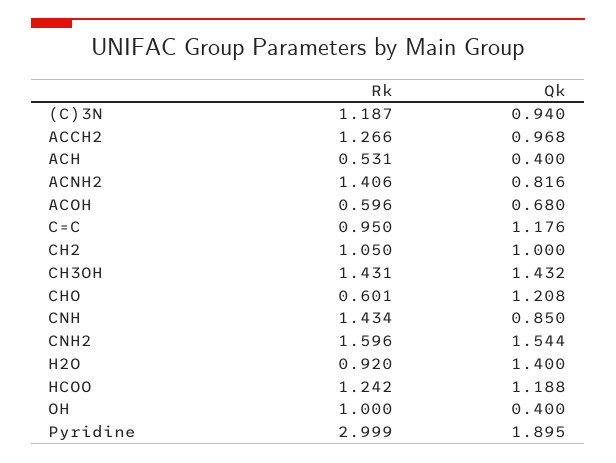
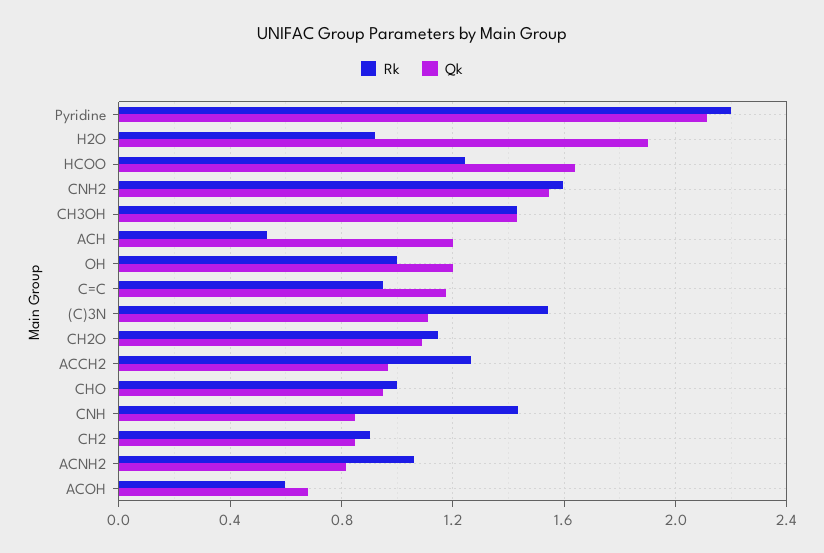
Rk, (C)3N: 1.187 -> 1.55
Qk, (C)3N: 0.94 -> 1.1
Qk, ACH: 0.4 -> 1.2
Rk, ACNH2: 1.406 -> 1.05
Rk, CH2: 1.05 -> 0.9
Qk, CH2: 1 -> 0.85
Rk, CHO: 0.601 -> 1
Qk, CHO: 1.208 -> 0.95
Qk, H2O: 1.4 -> 1.9
Qk, HCOO: 1.188 -> 1.65
Qk, OH: 0.4 -> 1.2
Rk, Pyridine: 2.999 -> 2.2
Qk, Pyridine: 1.895 -> 2.1
Rk, CH2O: none -> 1.15
Qk, CH2O: none -> 1.1

